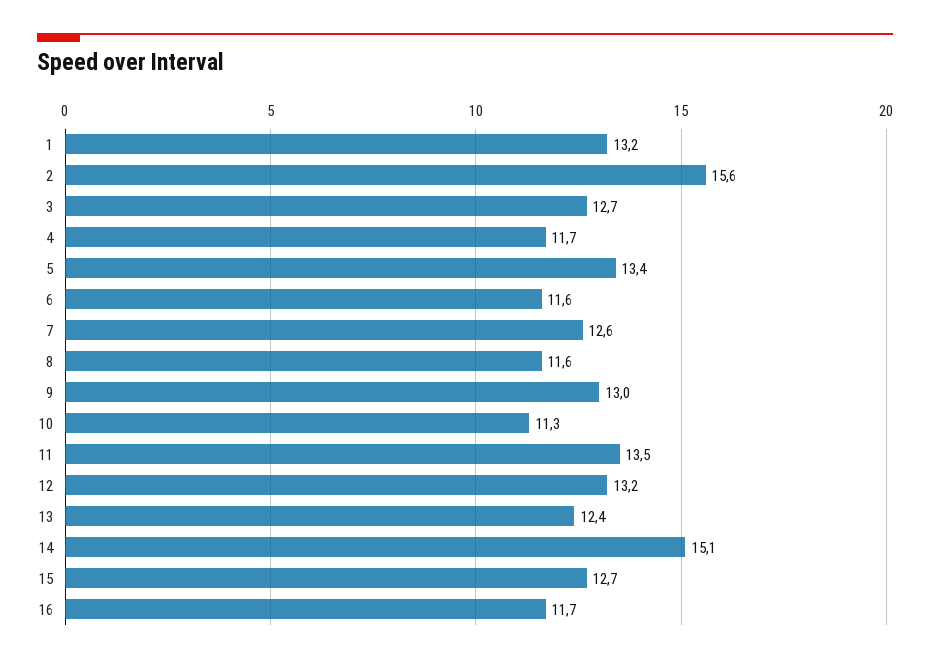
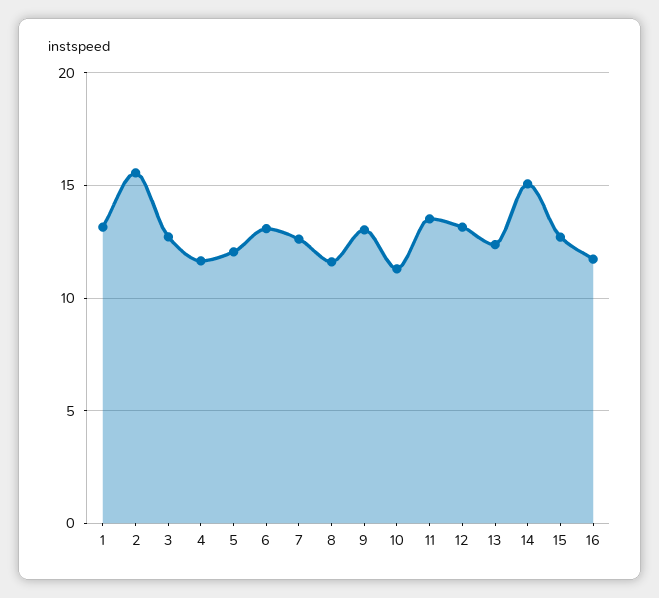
5: 13.4 -> 12
6: 11.6 -> 13

